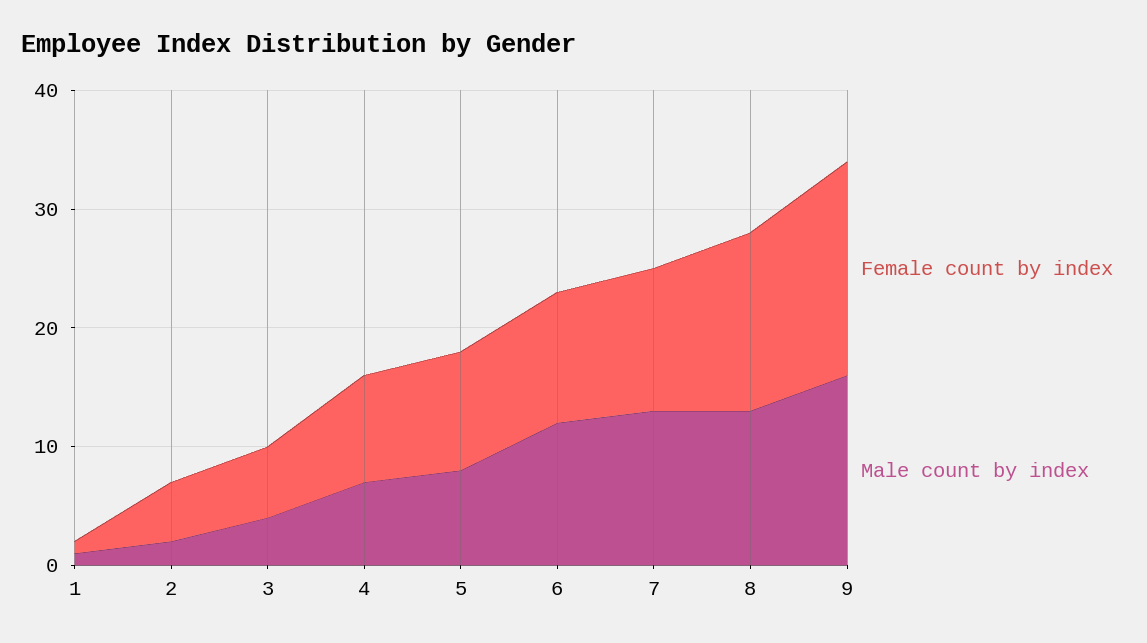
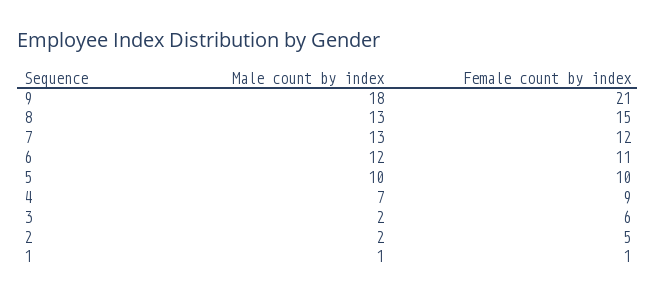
Male count by index, 3: 4 -> 2
Male count by index, 5: 8 -> 10
Female count by index, 9: 18 -> 21
Male count by index, 9: 16 -> 18

